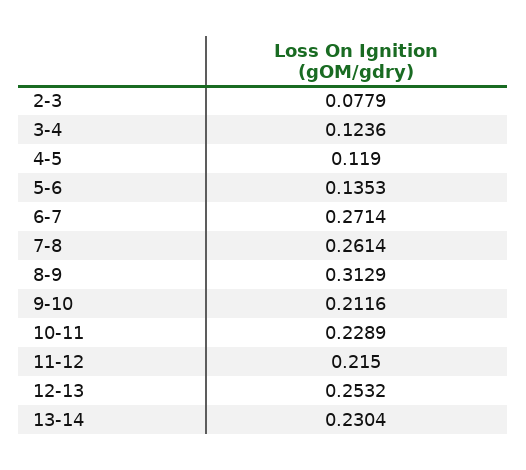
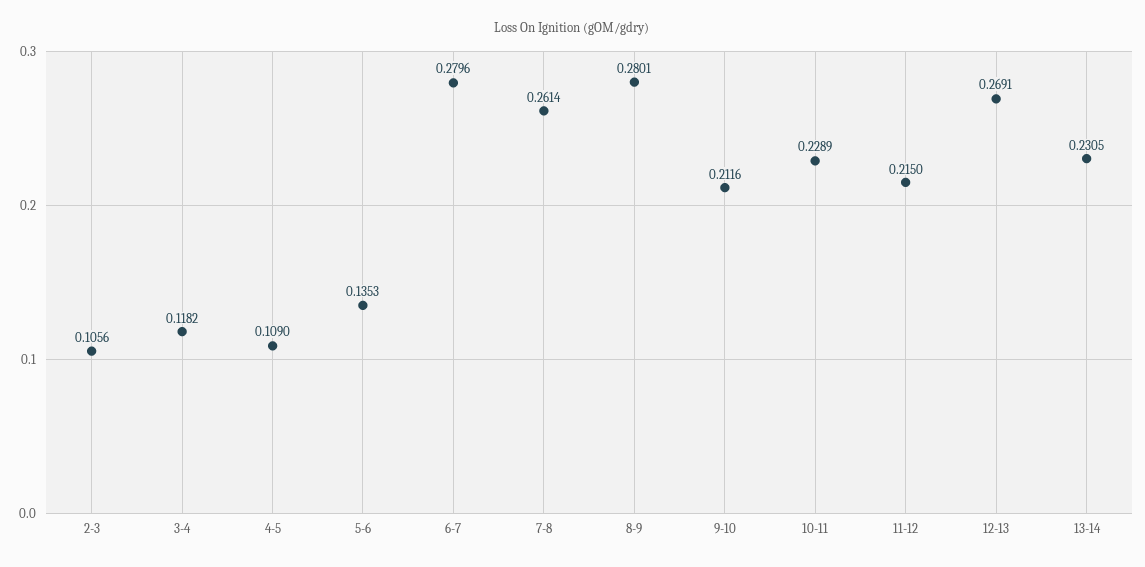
2-3: 0.0779 -> 0.1056
3-4: 0.1236 -> 0.1182
4-5: 0.119 -> 0.109
6-7: 0.2714 -> 0.2796
8-9: 0.3129 -> 0.2801
12-13: 0.2532 -> 0.2691
13-14: 0.2304 -> 0.2305

